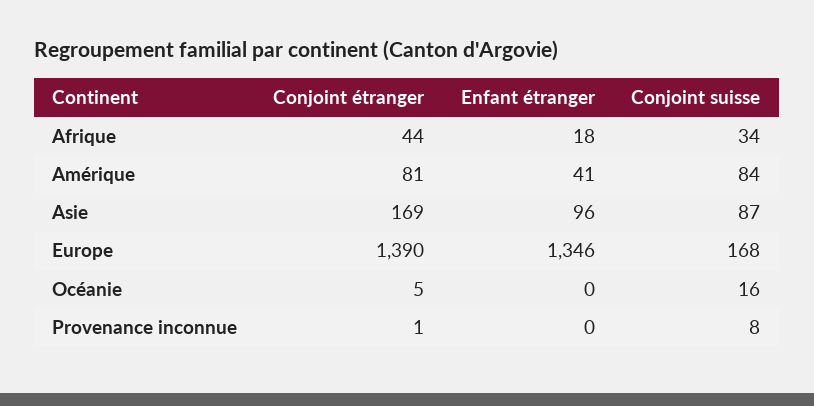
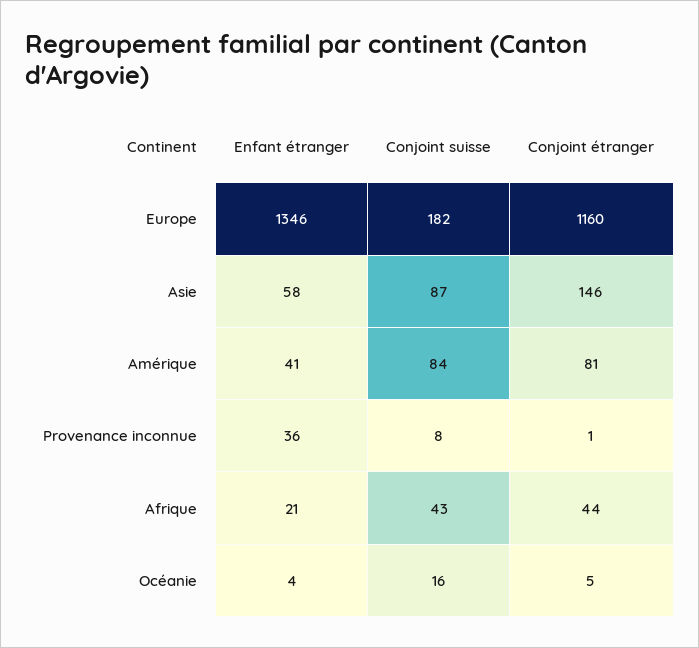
Enfant étranger, Afrique: 18 -> 21
Conjoint suisse, Afrique: 34 -> 43
Conjoint étranger, Asie: 169 -> 146
Enfant étranger, Asie: 96 -> 58
Conjoint étranger, Europe: 1390 -> 1160
Conjoint suisse, Europe: 168 -> 182
Enfant étranger, Océanie: 0 -> 4
Enfant étranger, Provenance inconnue: 0 -> 36

